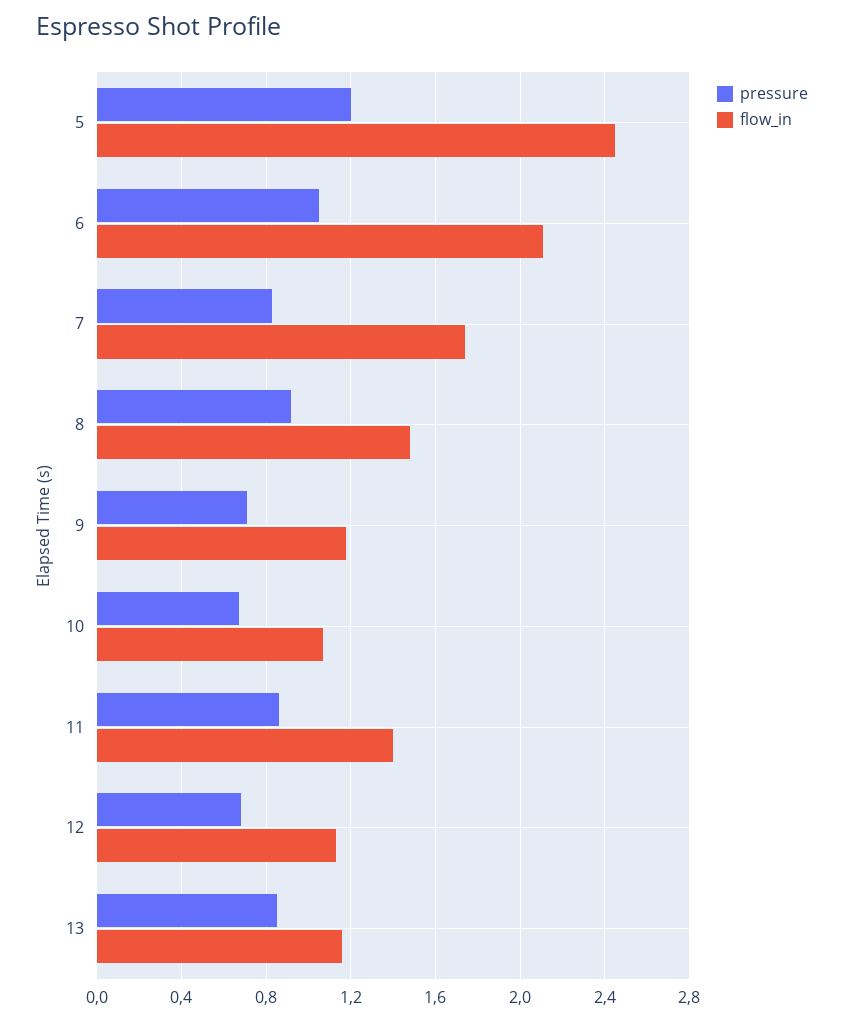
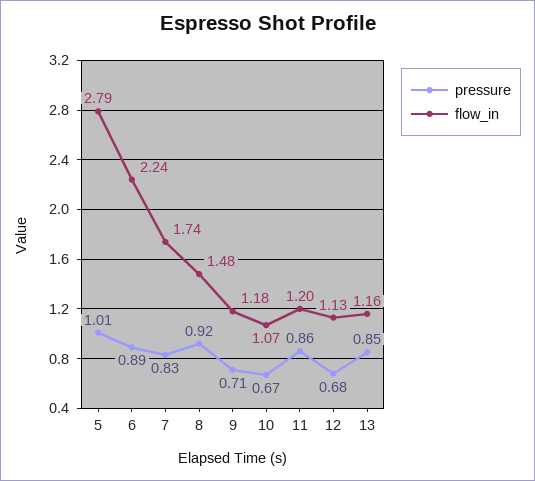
pressure, 5: 1.2 -> 1.01
flow_in, 5: 2.45 -> 2.79
pressure, 6: 1.05 -> 0.89
flow_in, 6: 2.1 -> 2.24
flow_in, 11: 1.4 -> 1.2

